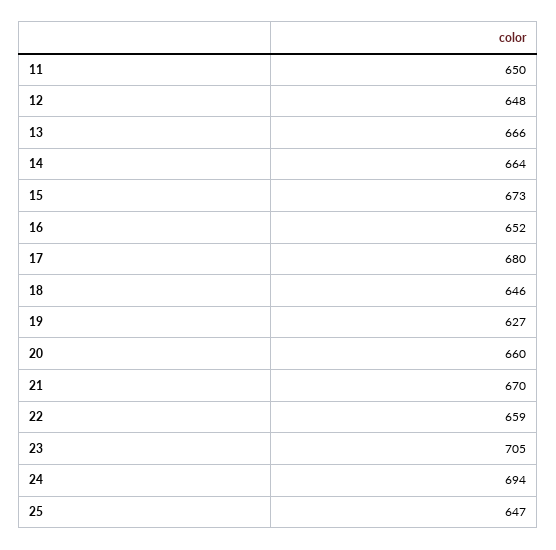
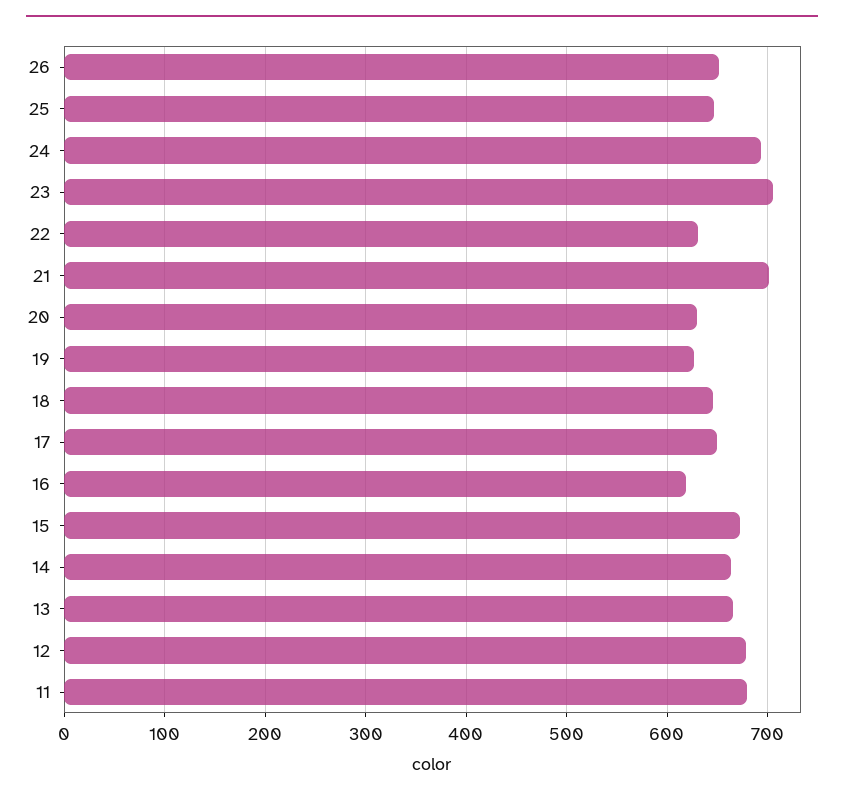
11: 650 -> 680
12: 648 -> 680
16: 652 -> 620
17: 680 -> 650
20: 660 -> 630
21: 670 -> 700
22: 659 -> 630
26: none -> 650

